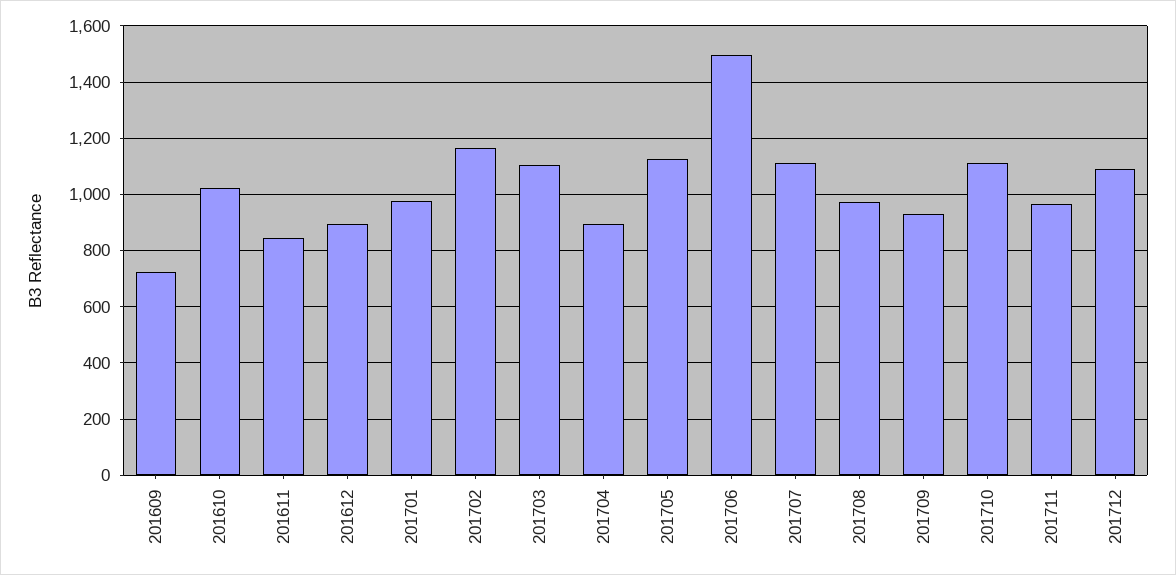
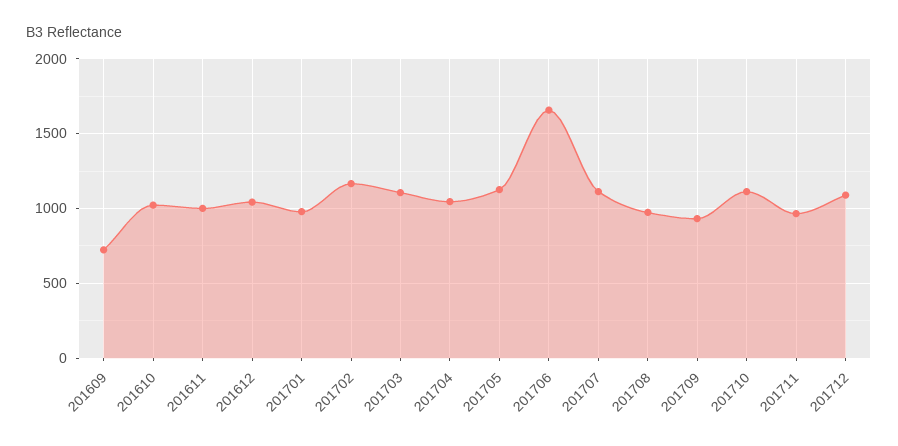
201611: 850 -> 1000
201612: 900 -> 1050
201704: 900 -> 1050
201706: 1500 -> 1650

